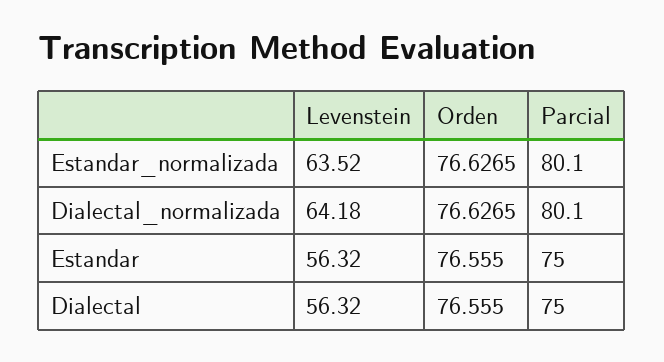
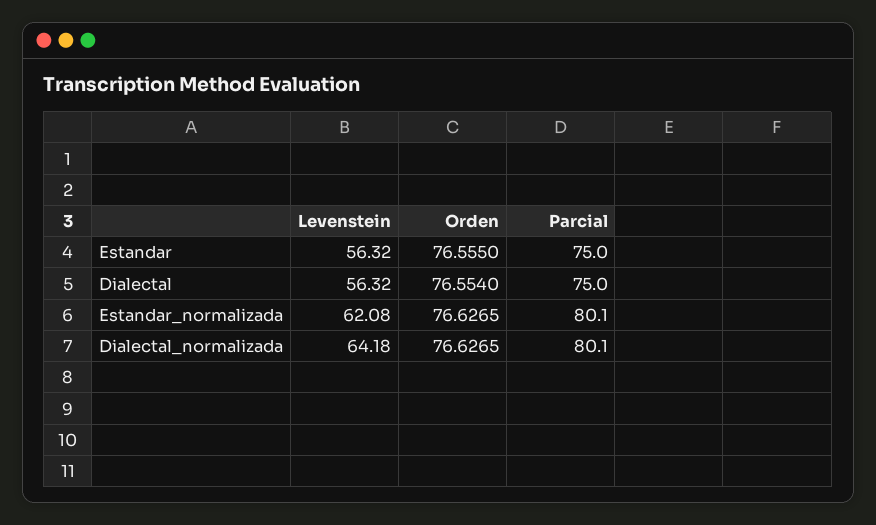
Levenstein, Estandar_normalizada: 63.52 -> 62.08
Orden, Dialectal: 76.555 -> 76.554

